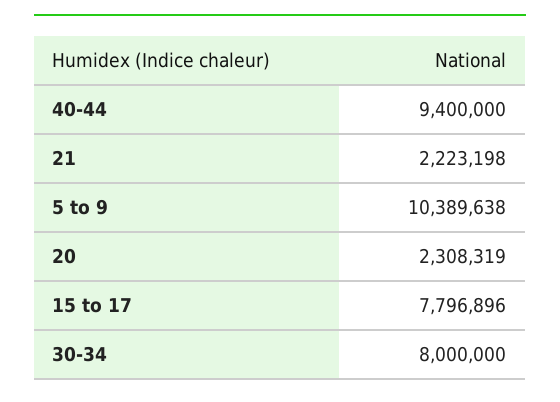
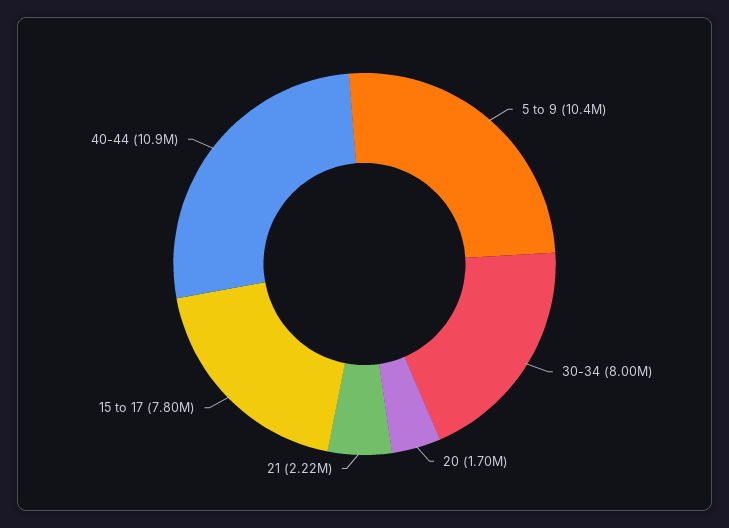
40-44: 9400000 -> 10900000
20: 2308319 -> 1700000

